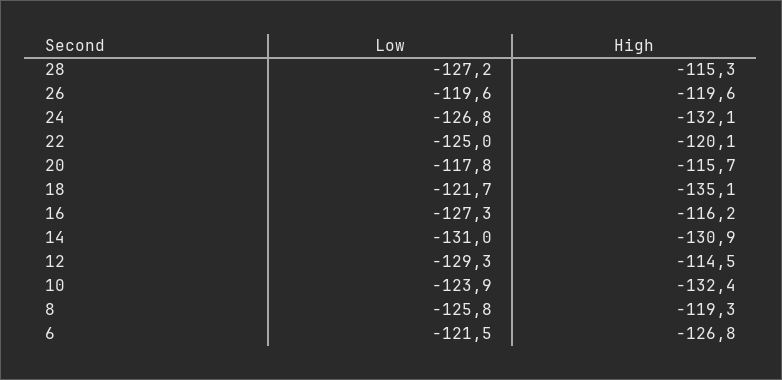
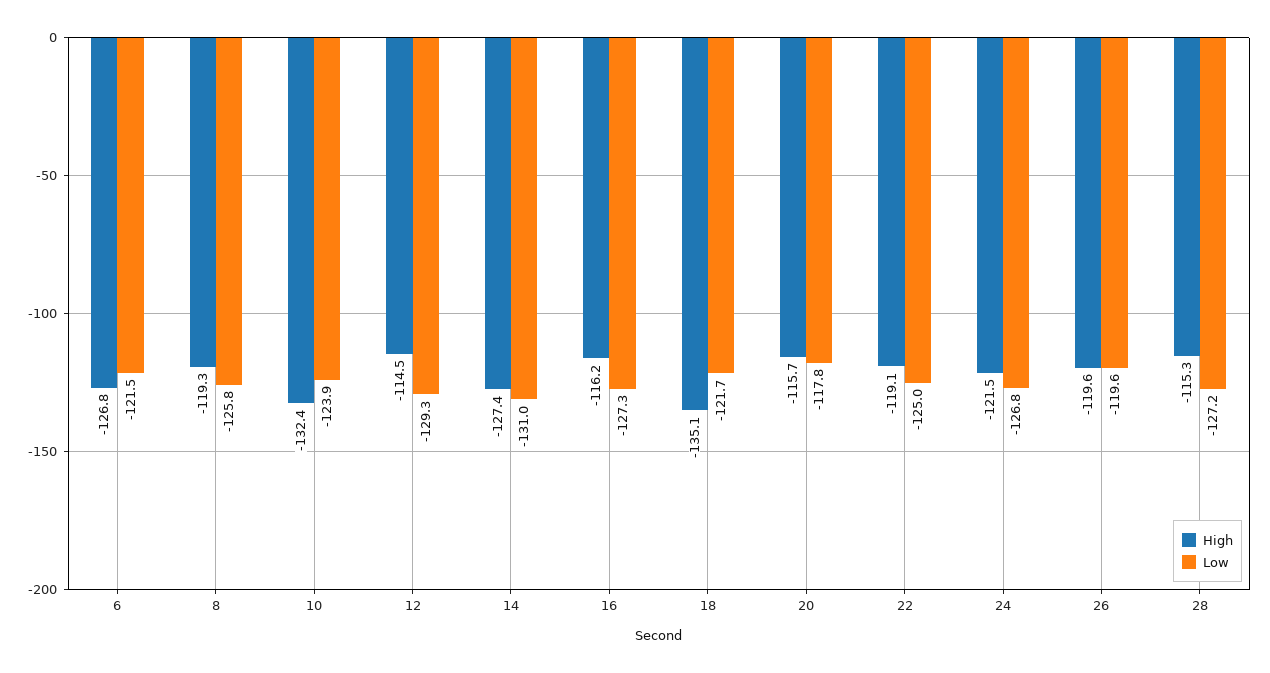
High, 24: -132.1 -> -121.5
High, 22: -120.1 -> -119.1
High, 14: -130.9 -> -127.4

